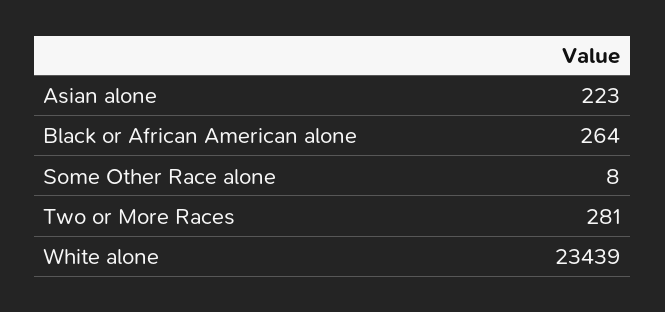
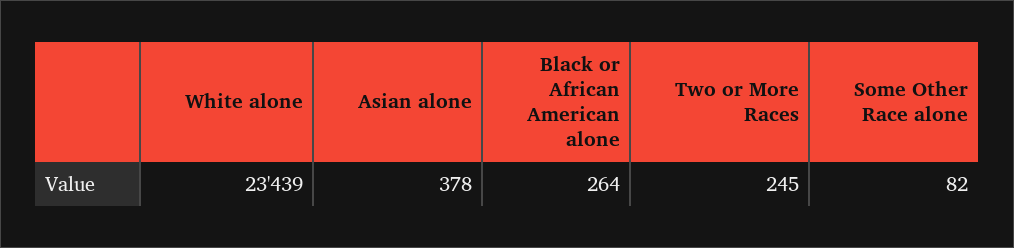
Asian alone: 223 -> 378
Some Other Race alone: 8 -> 82
Two or More Races: 281 -> 245

